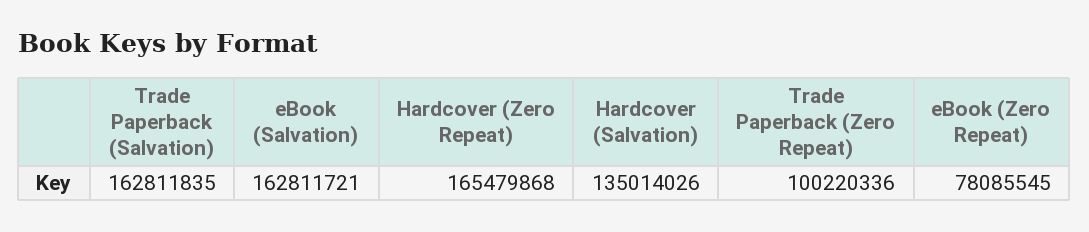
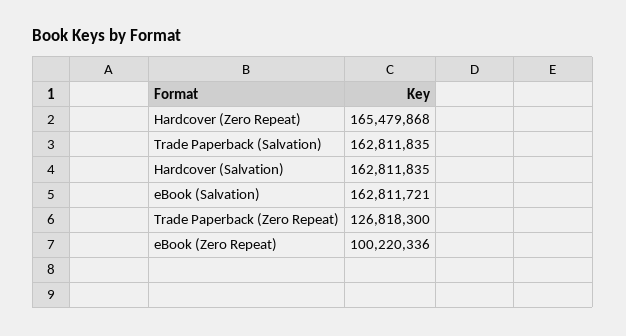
Hardcover (Salvation): 135014026 -> 162811835
Trade Paperback (Zero Repeat): 100220336 -> 126818300
eBook (Zero Repeat): 78085545 -> 100220336

